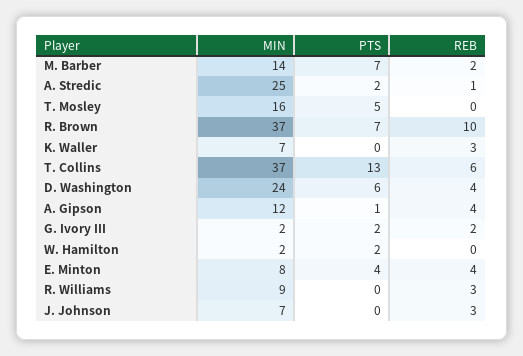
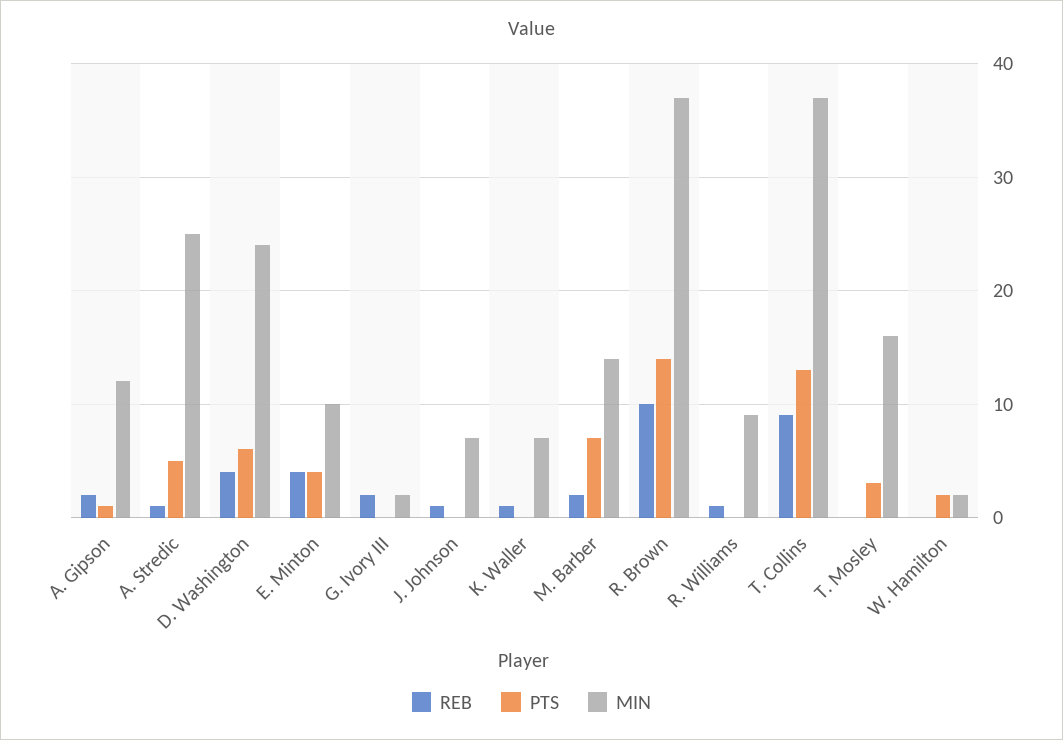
PTS, A. Stredic: 2 -> 5
PTS, T. Mosley: 5 -> 3
PTS, R. Brown: 7 -> 14
REB, K. Waller: 3 -> 1
REB, T. Collins: 6 -> 9
REB, A. Gipson: 4 -> 2
PTS, G. Ivory III: 2 -> 0
MIN, E. Minton: 8 -> 10
REB, R. Williams: 3 -> 1
REB, J. Johnson: 3 -> 1

